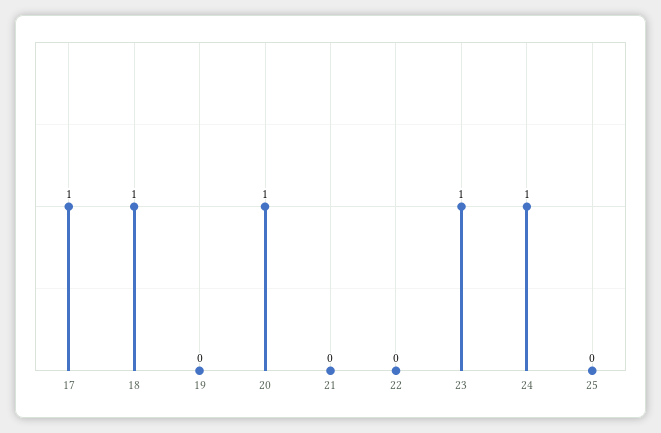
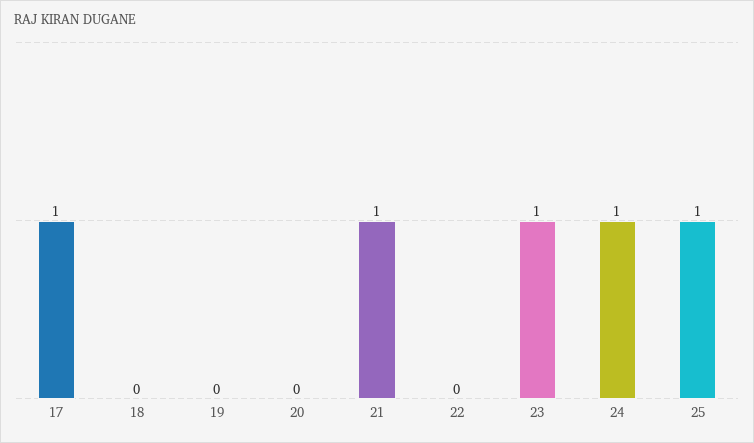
18: 1 -> 0
20: 1 -> 0
21: 0 -> 1
25: 0 -> 1

